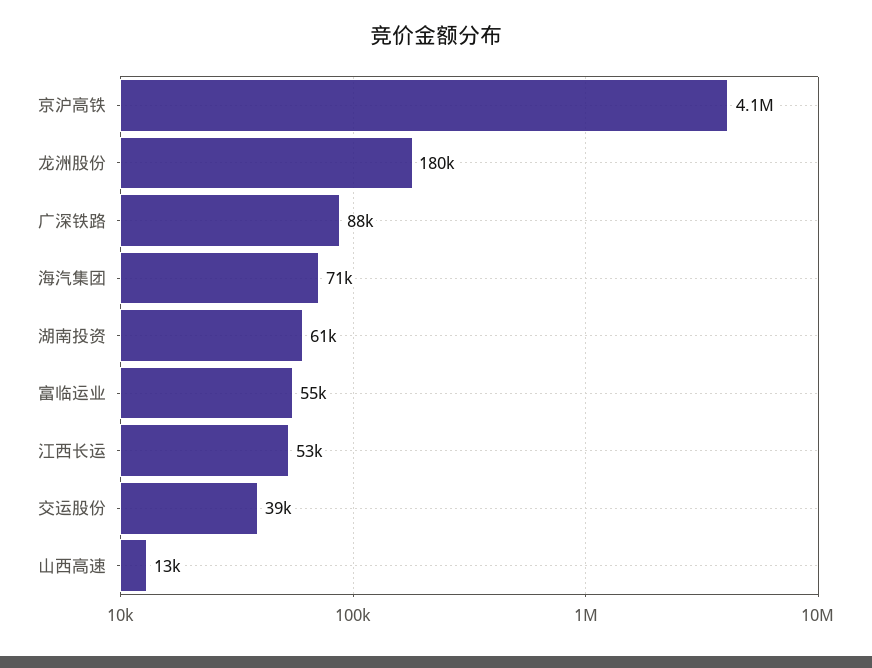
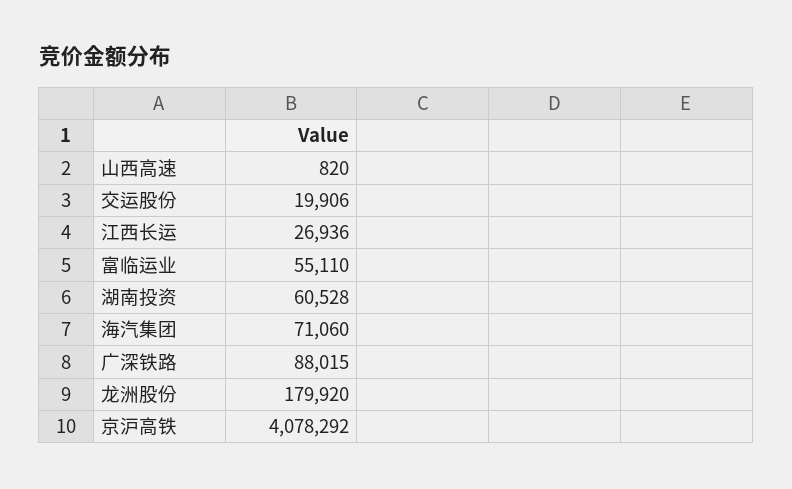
江西长运: 53000 -> 26936
交运股份: 39000 -> 19906
山西高速: 13000 -> 820

